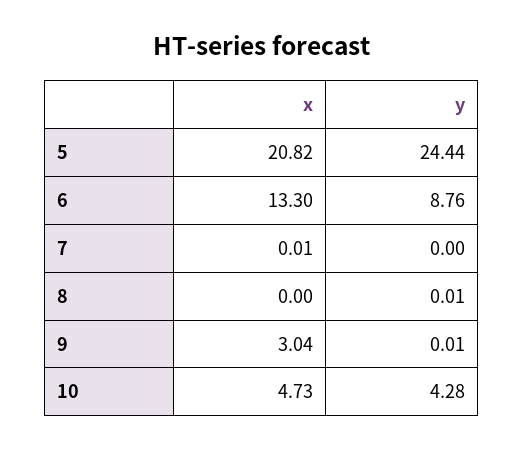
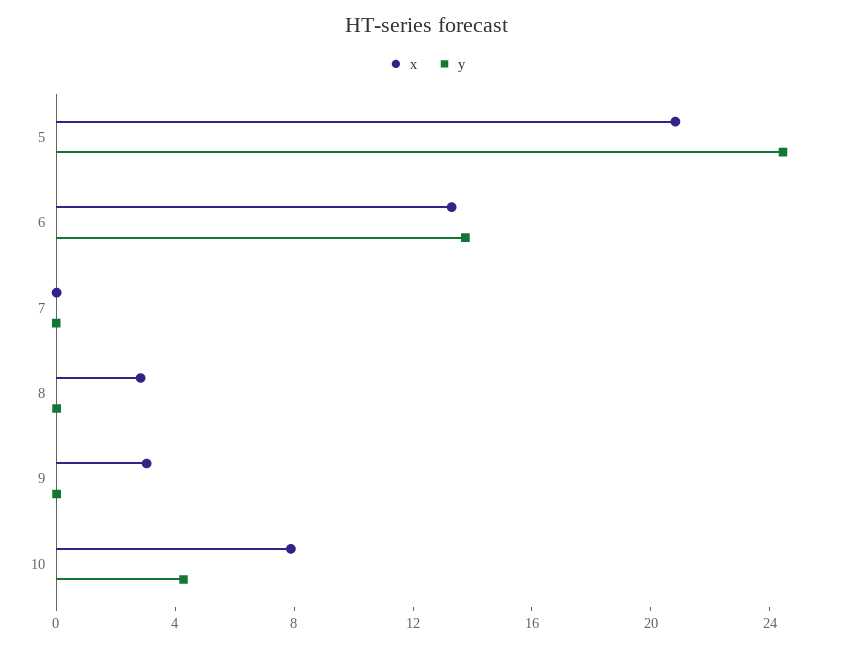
y, 6: 8.76 -> 14
x, 8: 0 -> 3
x, 10: 4.73 -> 8

